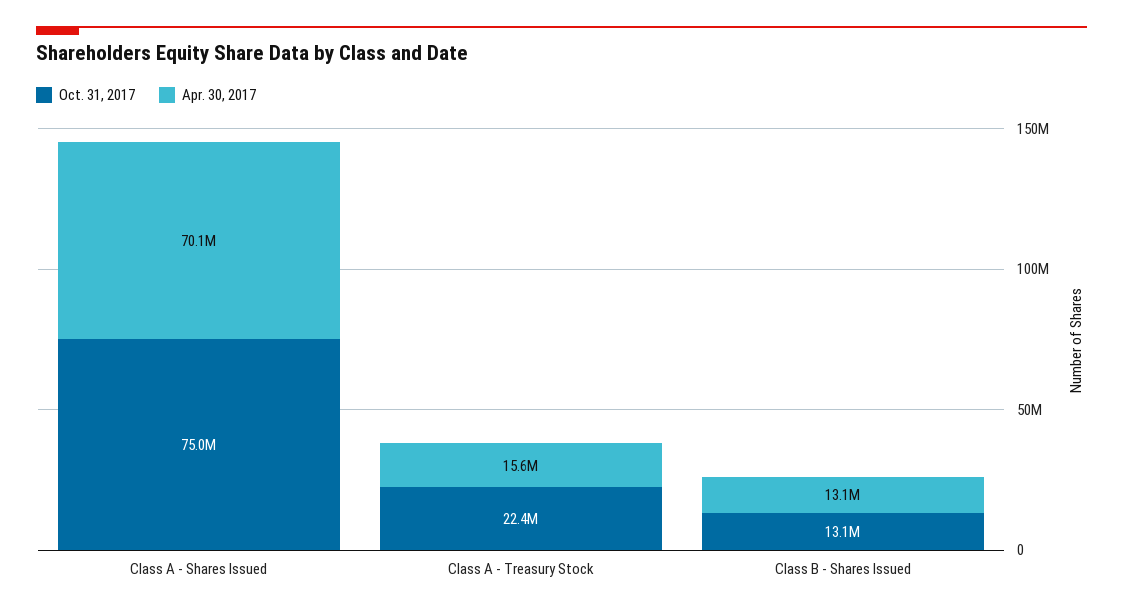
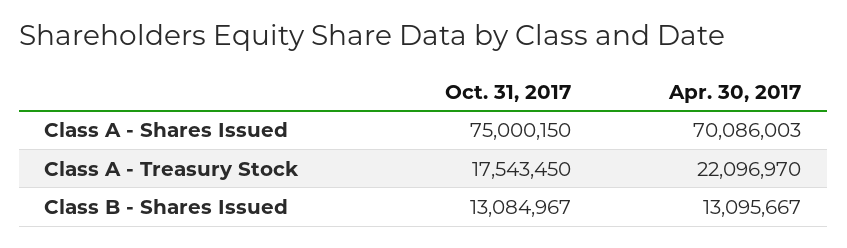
Oct. 31, 2017, Class A - Treasury Stock: 22400000 -> 17543450
Apr. 30, 2017, Class A - Treasury Stock: 15600000 -> 22096970

